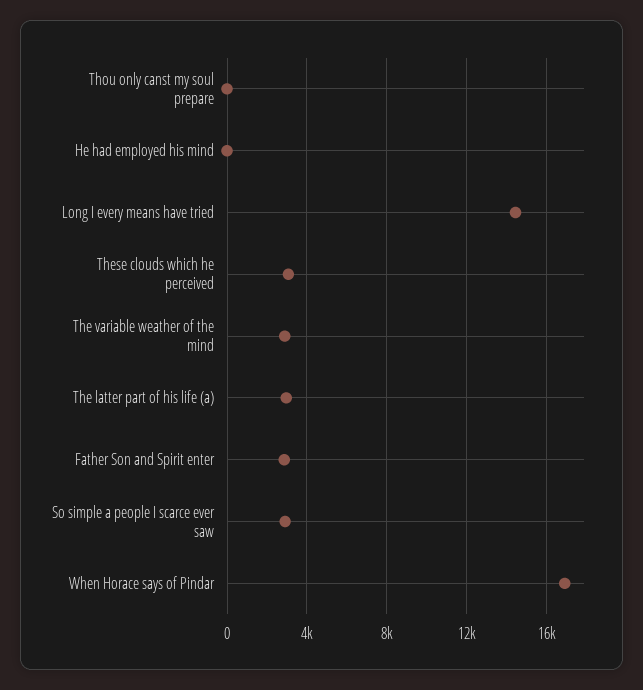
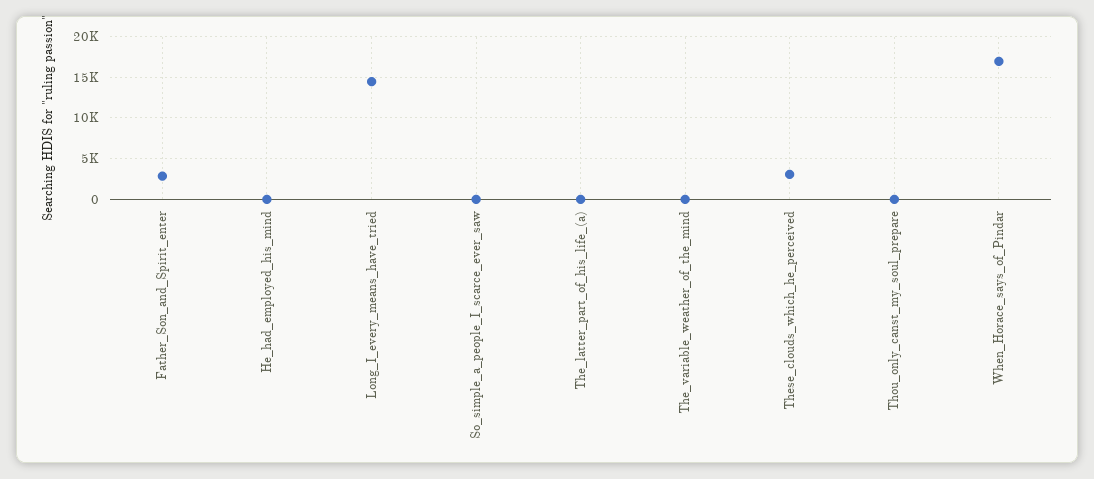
The variable weather of the mind: 3000 -> 0
The latter part of his life (a): 3000 -> 0
So simple a people I scarce ever saw: 3000 -> 0

